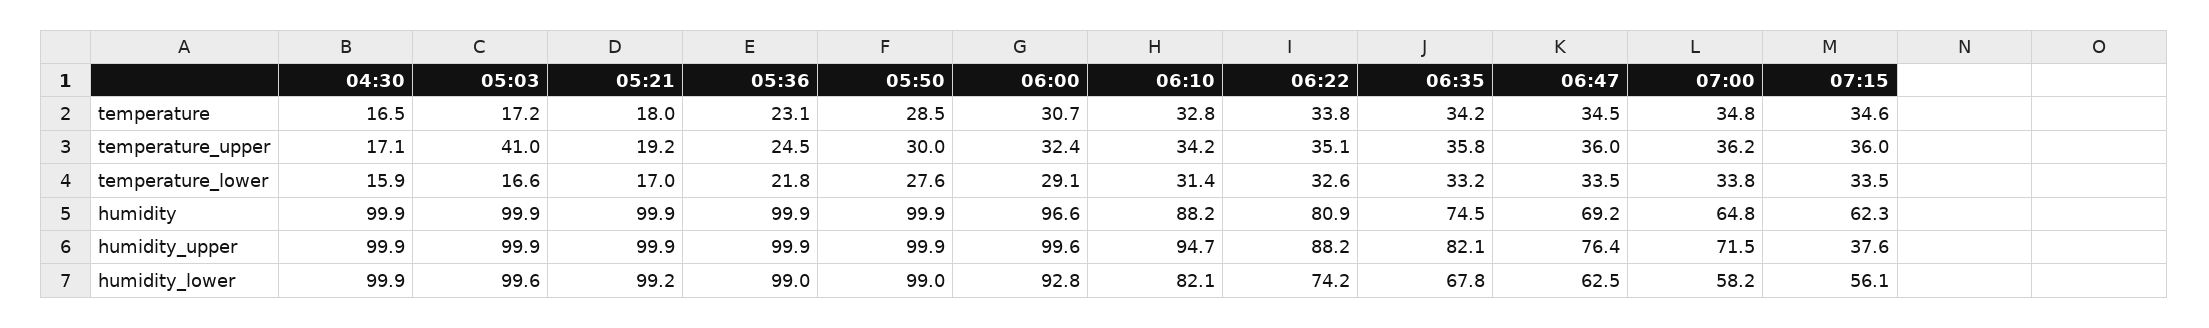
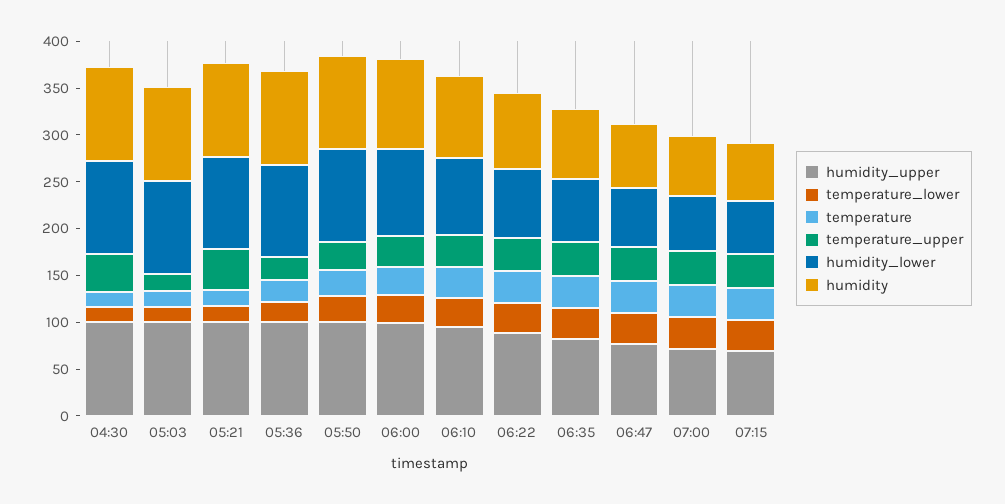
temperature_upper, 04:30: 17.1 -> 40
temperature_upper, 05:03: 41 -> 20
temperature_upper, 05:21: 19.2 -> 40
humidity_upper, 07:15: 37.6 -> 70

